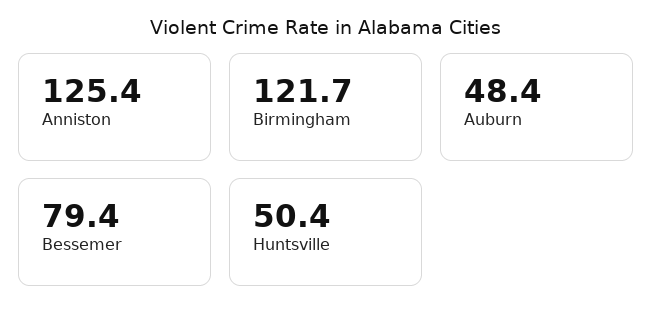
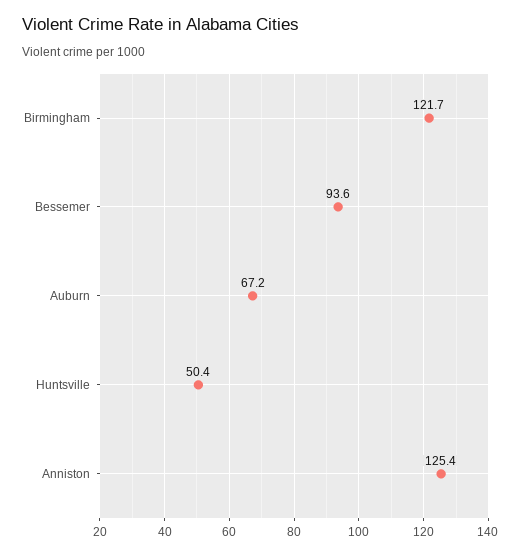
Auburn: 48.4 -> 67.2
Bessemer: 79.4 -> 93.6

